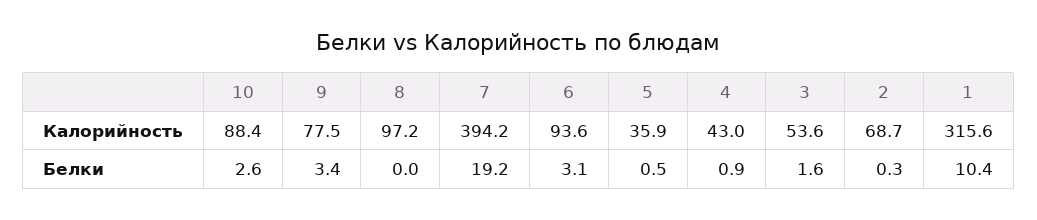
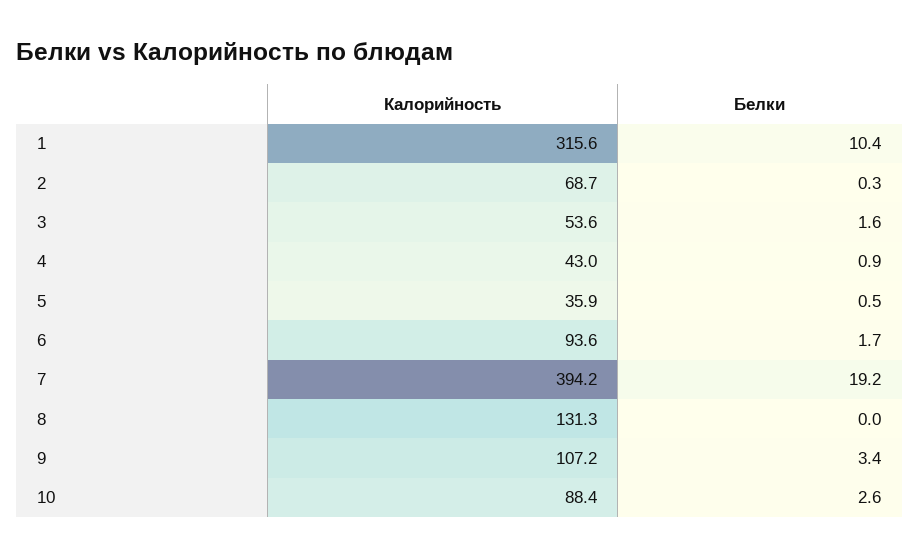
9, Калорийность: 77.5 -> 107.2
8, Калорийность: 97.2 -> 131.3
6, Белки: 3.1 -> 1.7

